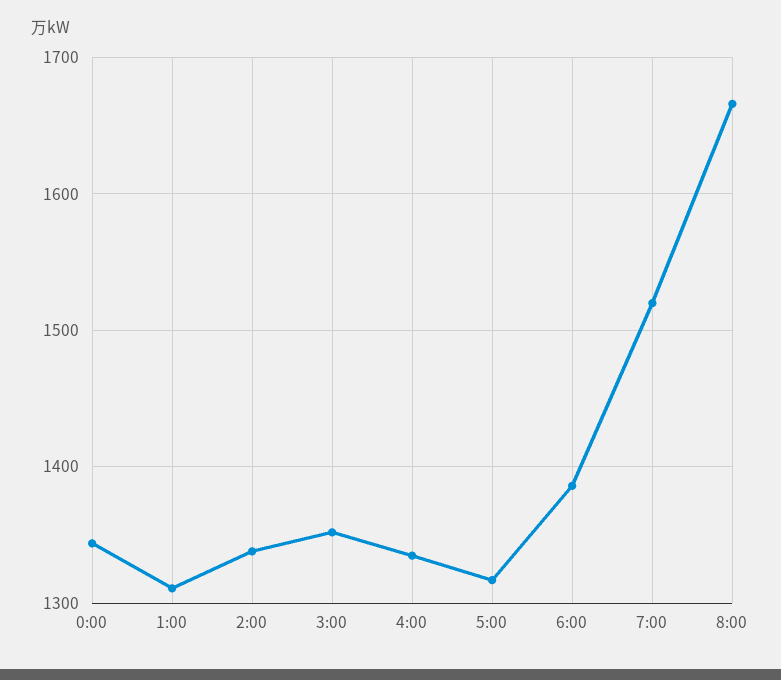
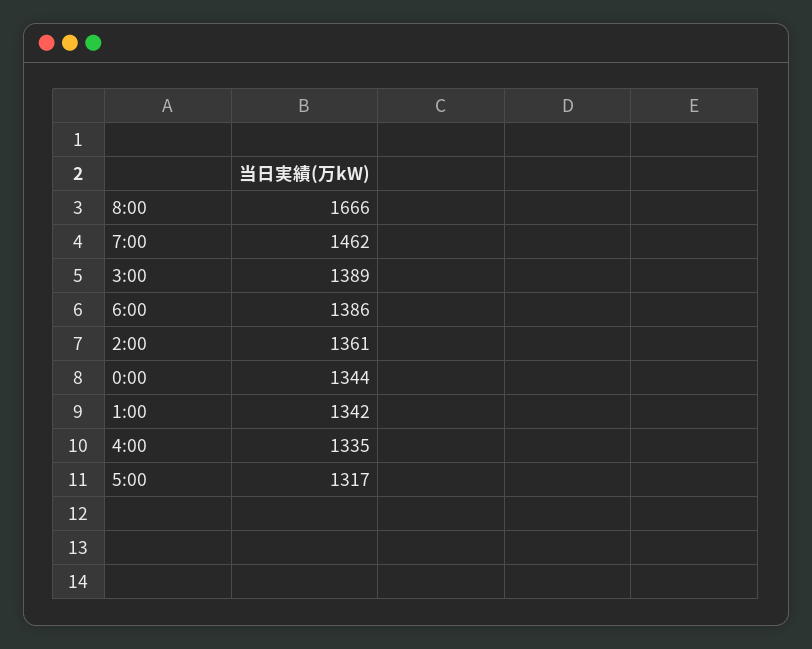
1:00: 1310 -> 1342
2:00: 1340 -> 1361
3:00: 1350 -> 1389
7:00: 1520 -> 1462

